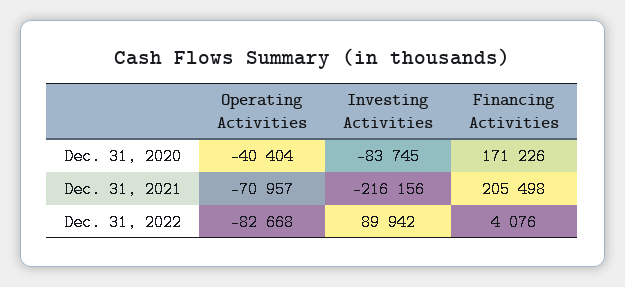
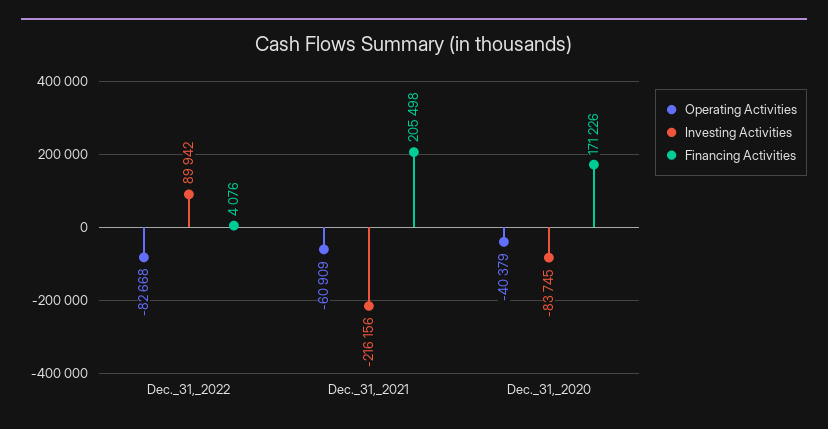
Operating Activities, Dec. 31, 2020: -40404 -> -40379
Operating Activities, Dec. 31, 2021: -70957 -> -60909

